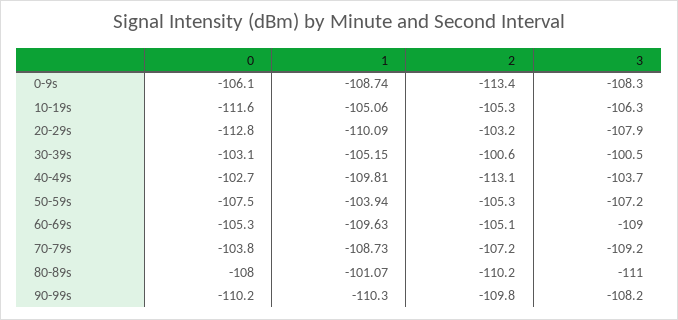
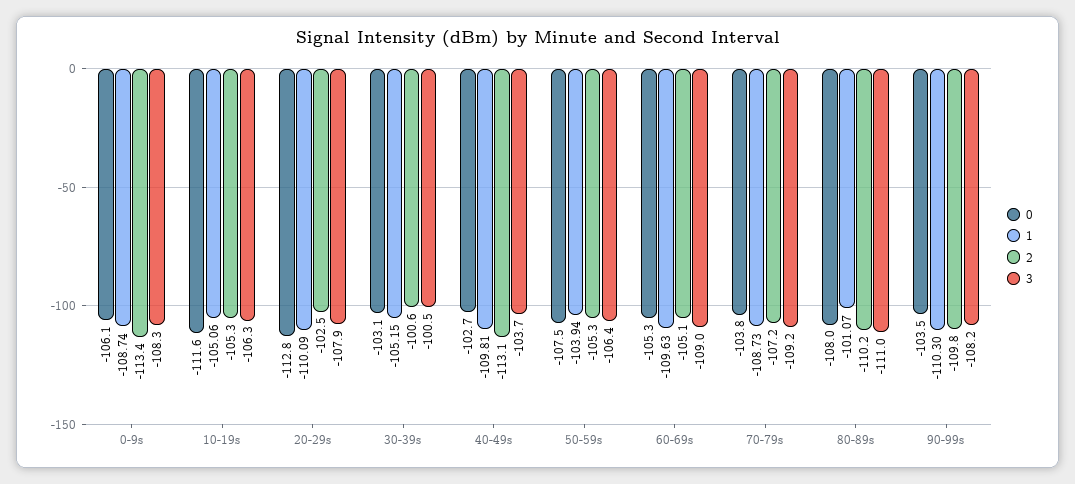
2, 20-29s: -103.2 -> -102.5
3, 50-59s: -107.2 -> -106.4
0, 90-99s: -110.2 -> -103.5

